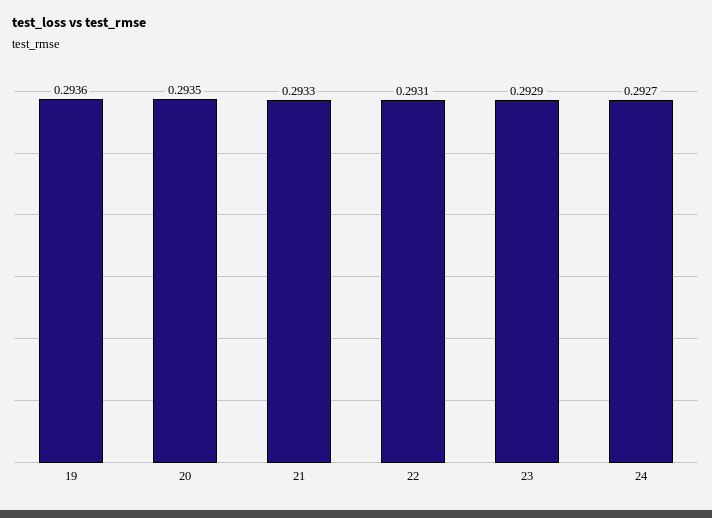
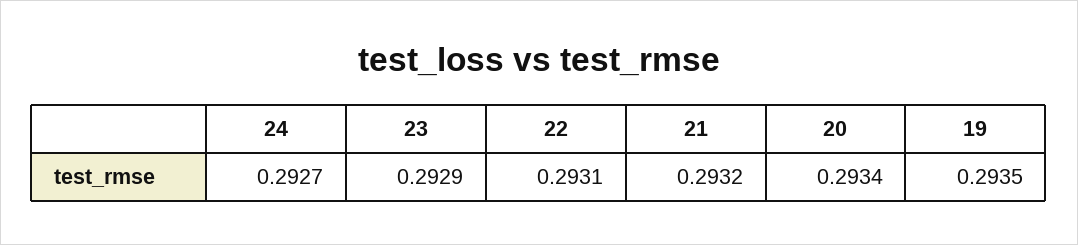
19: 0.2936 -> 0.2935
20: 0.2935 -> 0.2934
21: 0.2933 -> 0.2932

